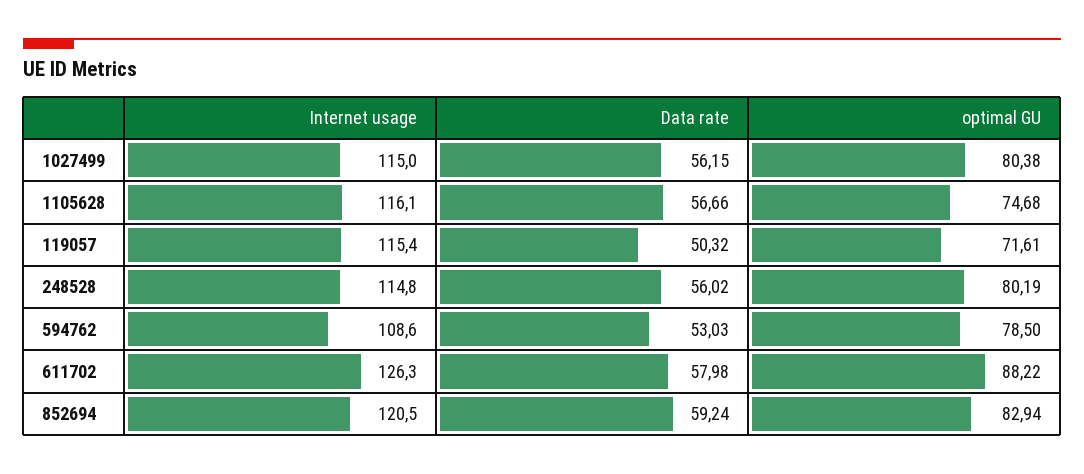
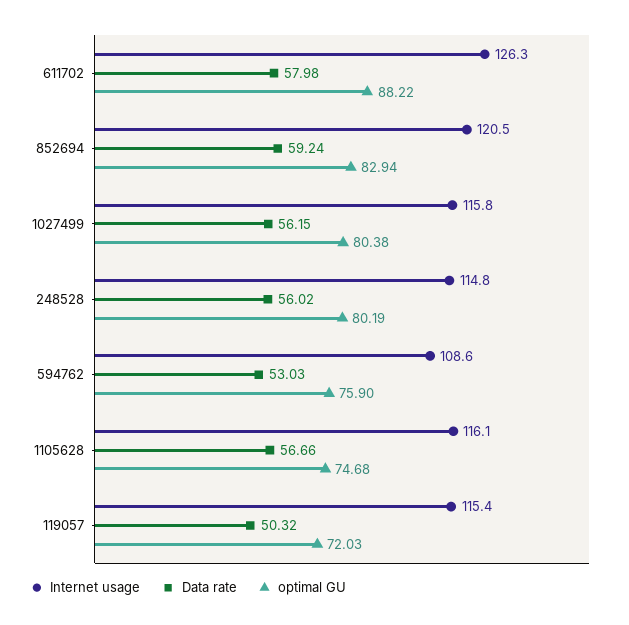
Internet usage, 1027499: 115 -> 115.8
optimal GU, 119057: 71.61 -> 72.03
optimal GU, 594762: 78.5 -> 75.9

